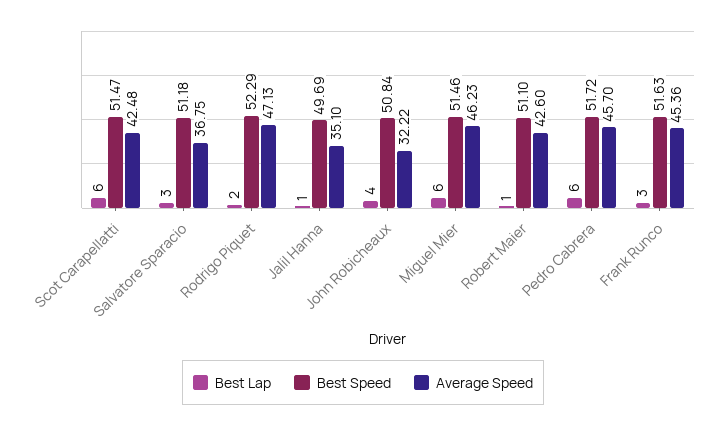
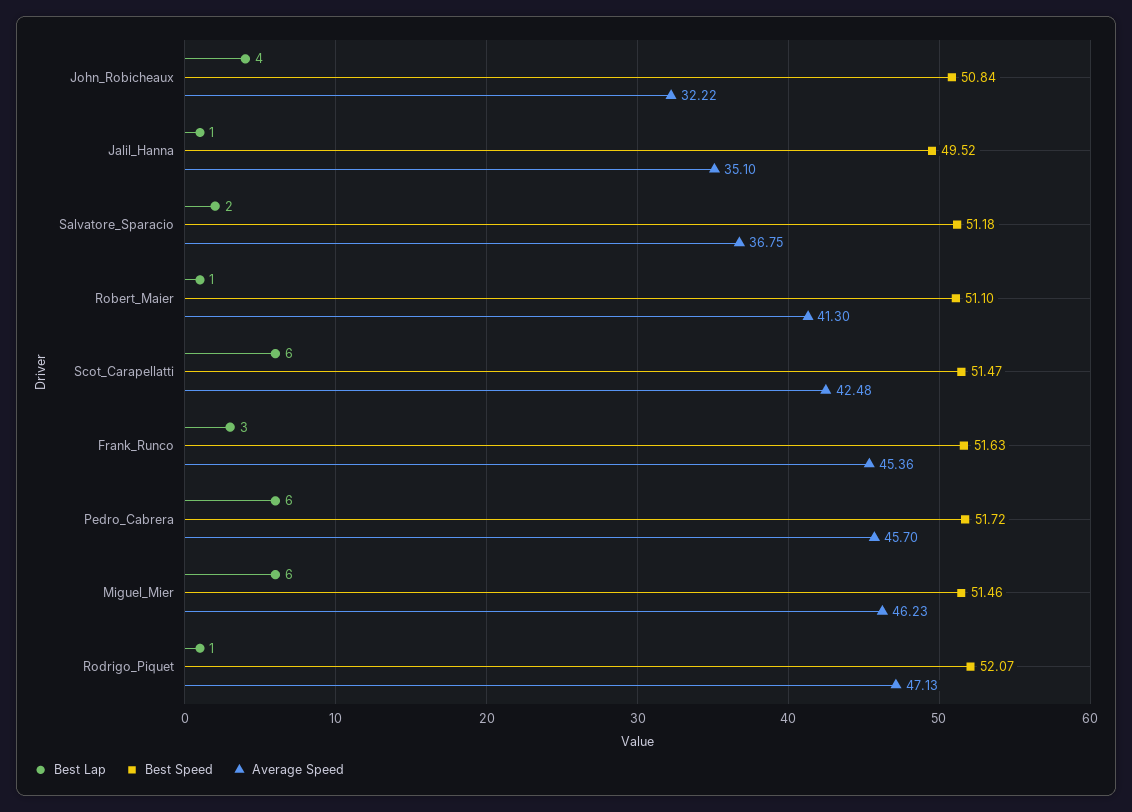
Best Lap, Salvatore Sparacio: 3 -> 2
Best Lap, Rodrigo Piquet: 2 -> 1
Best Speed, Rodrigo Piquet: 52.29 -> 52.07
Best Speed, Jalil Hanna: 49.69 -> 49.52
Average Speed, Robert Maier: 42.6 -> 41.3

